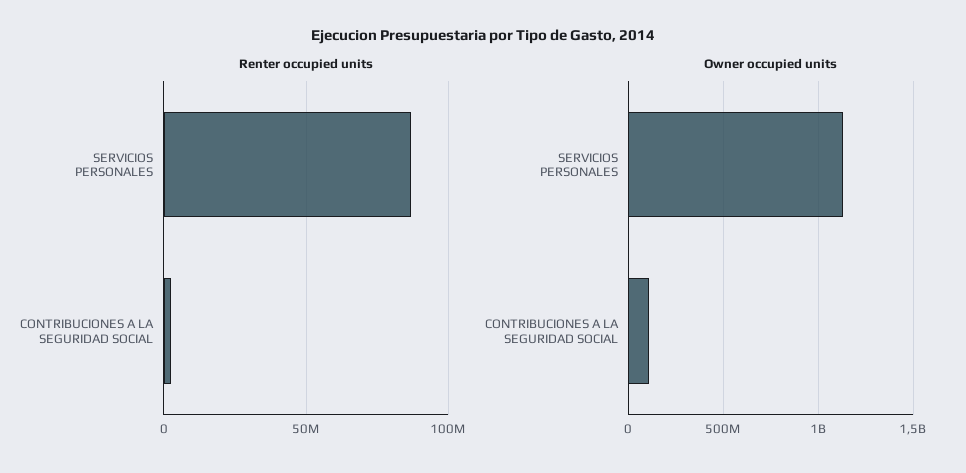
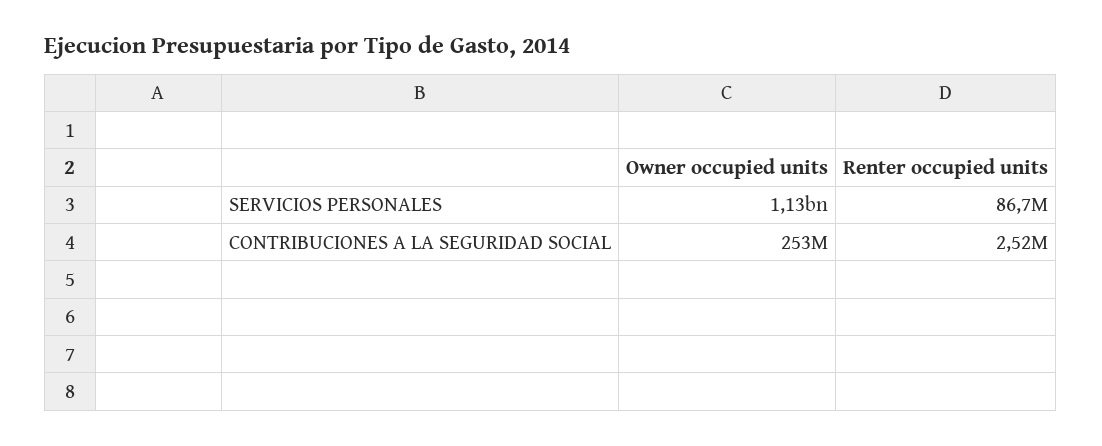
Owner occupied units, CONTRIBUCIONES A LA SEGURIDAD SOCIAL: 100000000 -> 253000000

